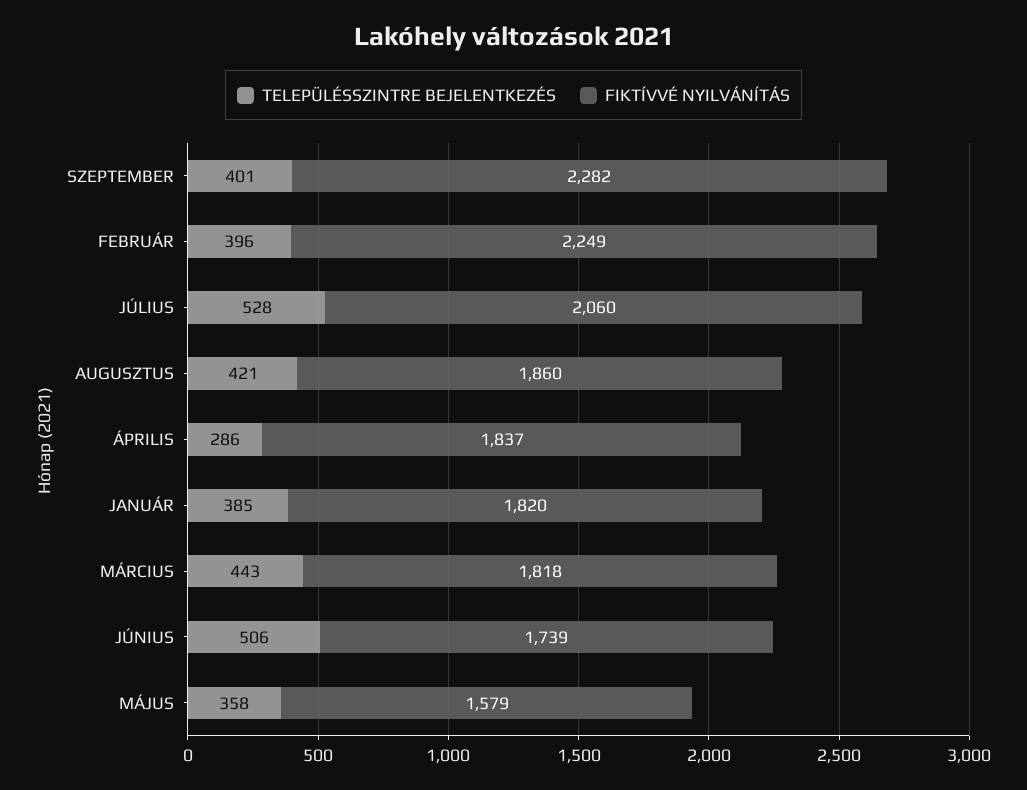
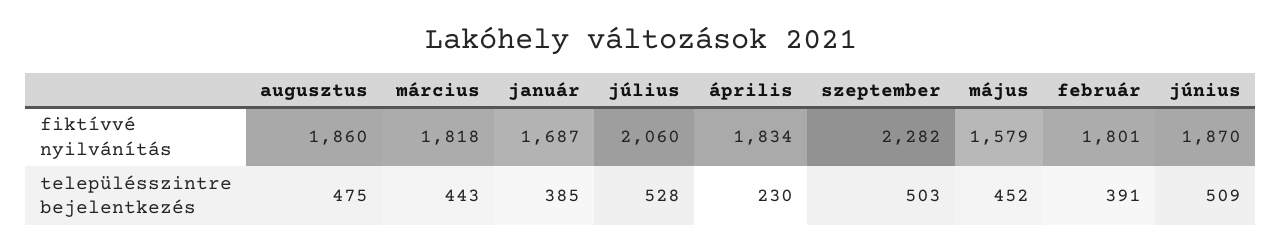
TELEPÜLÉSSZINTRE BEJELENTKEZÉS, SZEPTEMBER: 401 -> 503
TELEPÜLÉSSZINTRE BEJELENTKEZÉS, FEBRUÁR: 396 -> 391
FIKTÍVVÉ NYILVÁNÍTÁS, FEBRUÁR: 2249 -> 1801
TELEPÜLÉSSZINTRE BEJELENTKEZÉS, AUGUSZTUS: 421 -> 475
TELEPÜLÉSSZINTRE BEJELENTKEZÉS, ÁPRILIS: 286 -> 230
FIKTÍVVÉ NYILVÁNÍTÁS, ÁPRILIS: 1837 -> 1834
FIKTÍVVÉ NYILVÁNÍTÁS, JANUÁR: 1820 -> 1687
TELEPÜLÉSSZINTRE BEJELENTKEZÉS, JÚNIUS: 506 -> 509
FIKTÍVVÉ NYILVÁNÍTÁS, JÚNIUS: 1739 -> 1870
TELEPÜLÉSSZINTRE BEJELENTKEZÉS, MÁJUS: 358 -> 452

